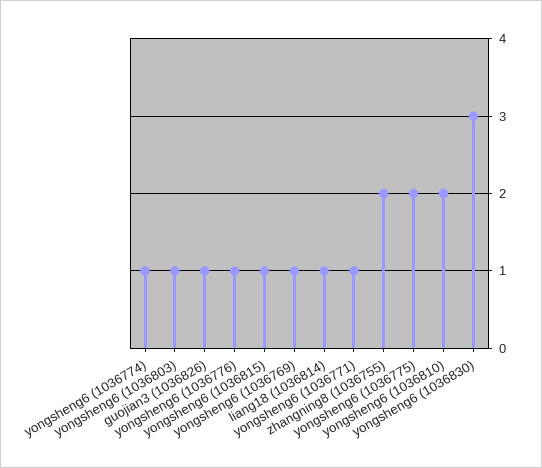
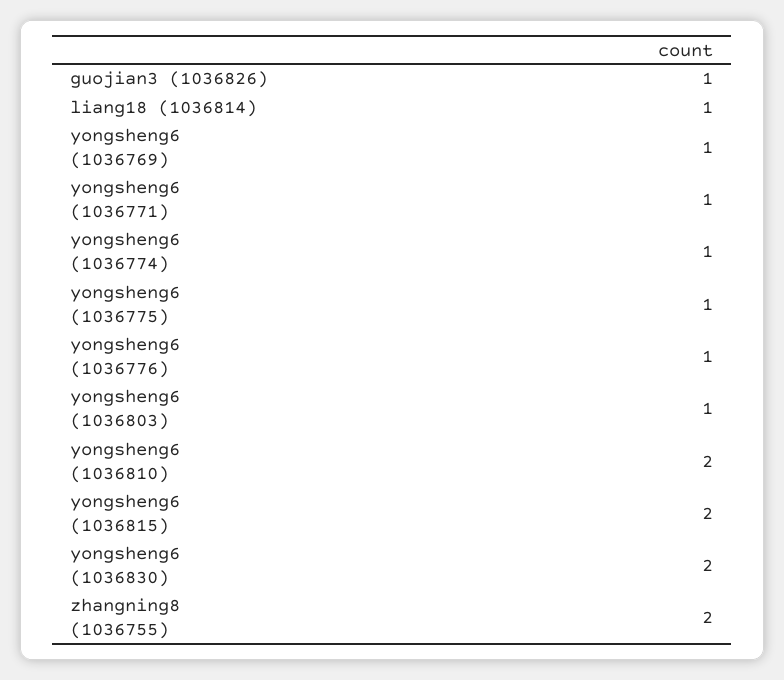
yongsheng6 (1036815): 1 -> 2
yongsheng6 (1036775): 2 -> 1
yongsheng6 (1036830): 3 -> 2

